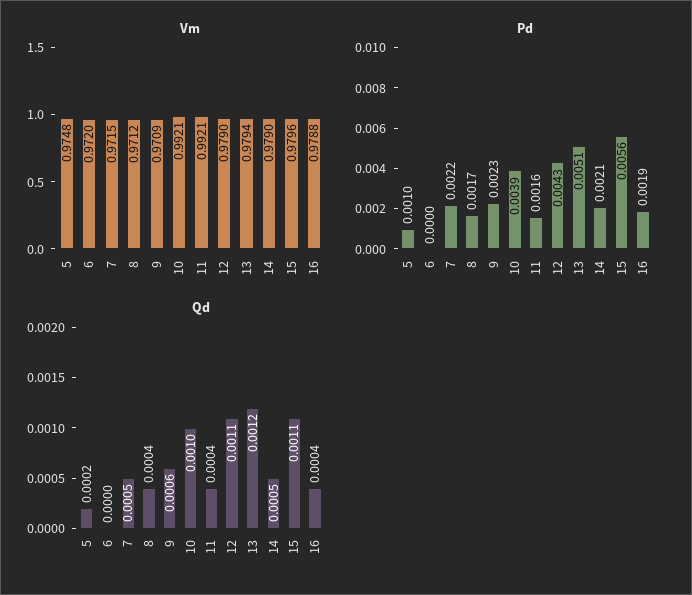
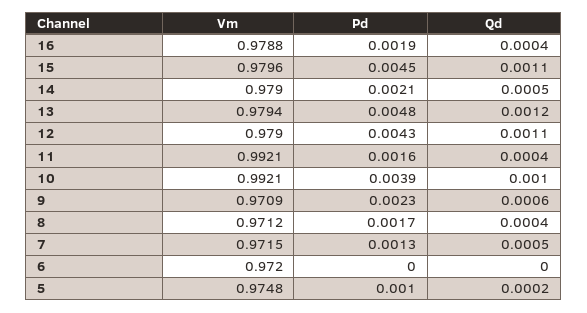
Pd, 7: 0.0022 -> 0.0013
Pd, 13: 0.0051 -> 0.0048
Pd, 15: 0.0056 -> 0.0045

